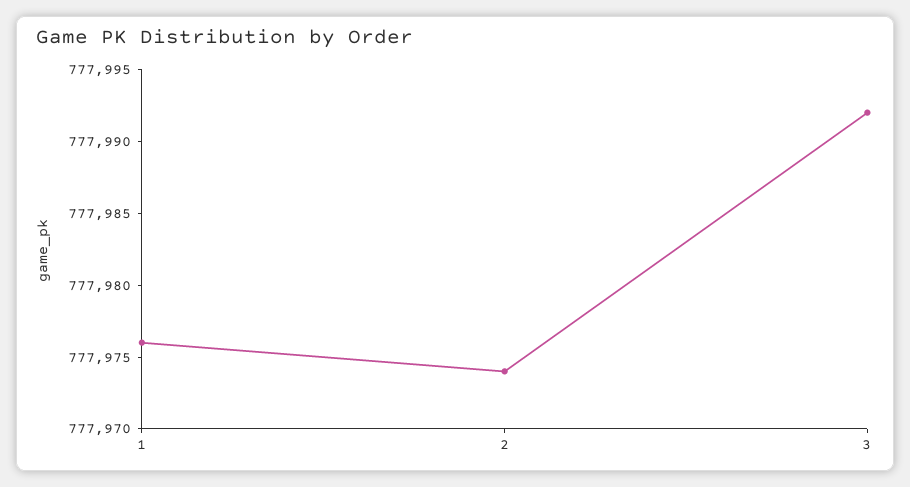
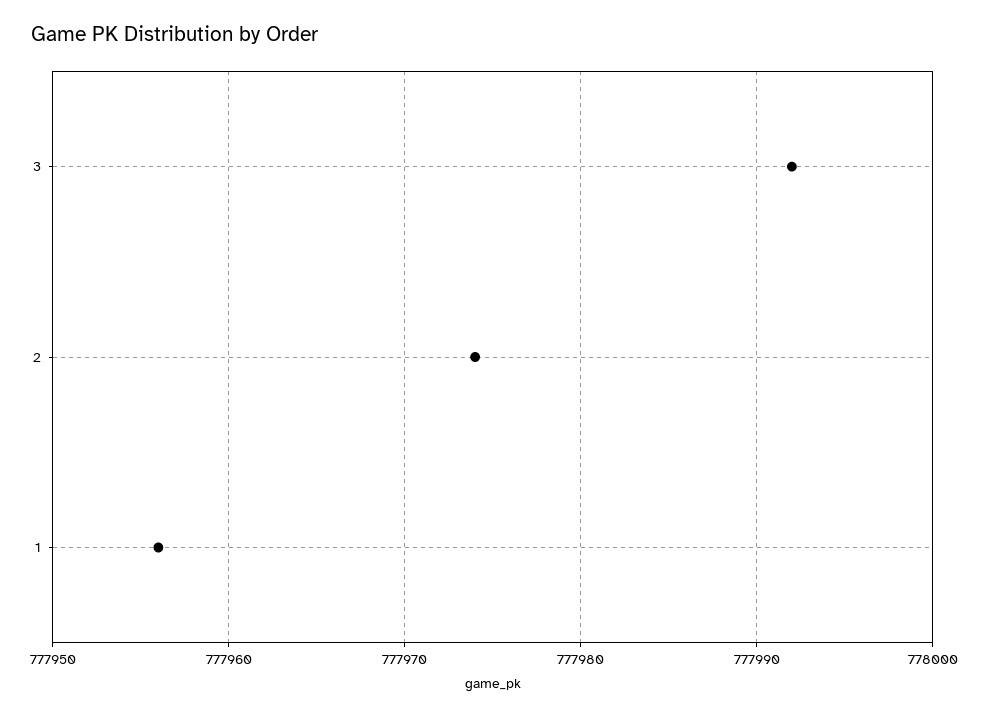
1: 777976 -> 777956

